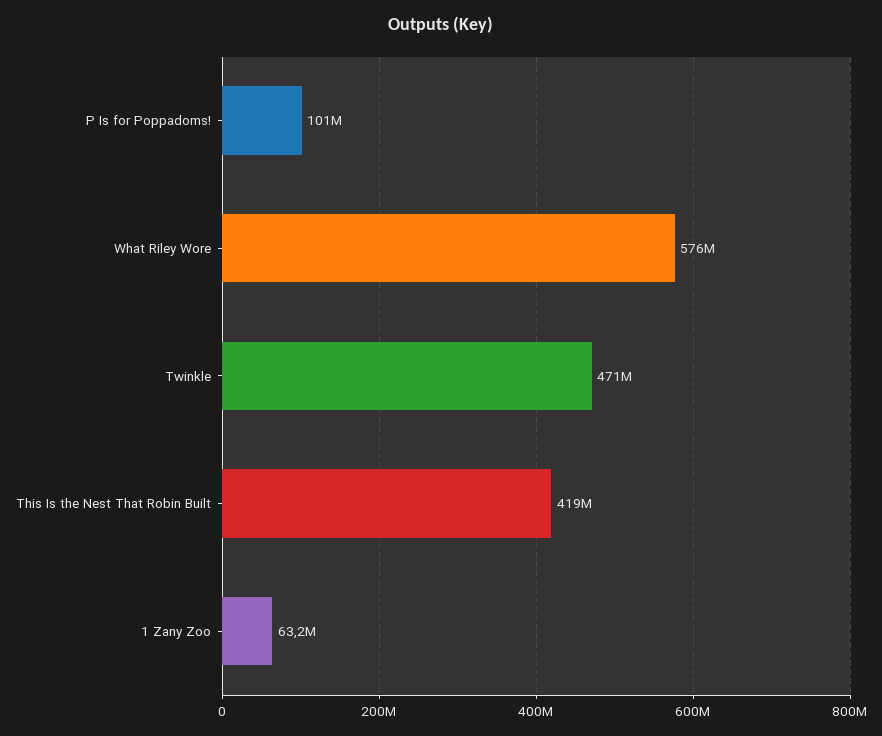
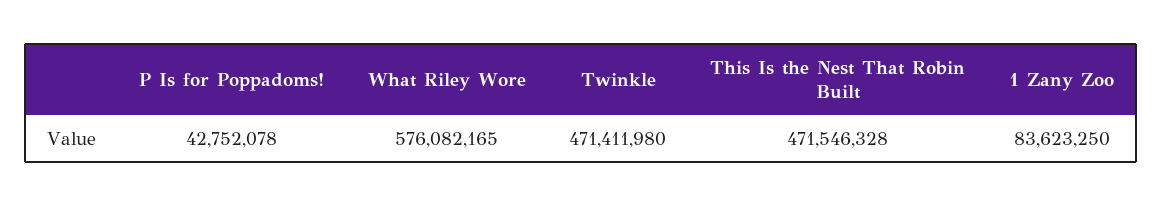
P Is for Poppadoms!: 101000000 -> 42752078
This Is the Nest That Robin Built: 419000000 -> 471546328
1 Zany Zoo: 63200000 -> 83623250

